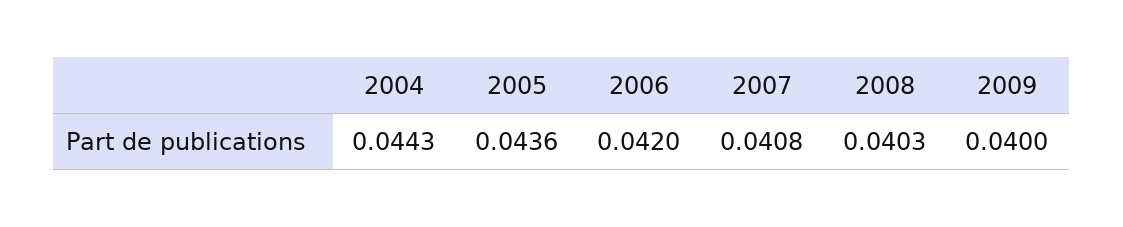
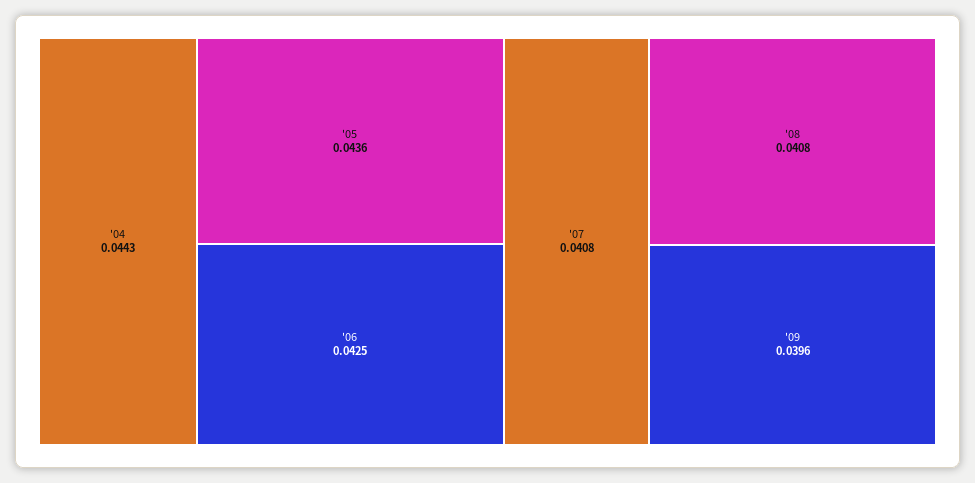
2006: 0.042 -> 0.0425
2008: 0.0403 -> 0.0408
2009: 0.04 -> 0.0396

